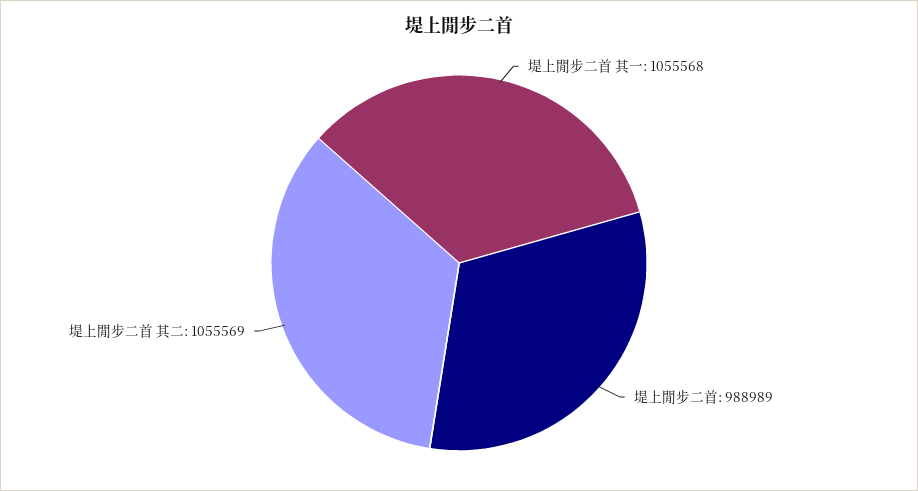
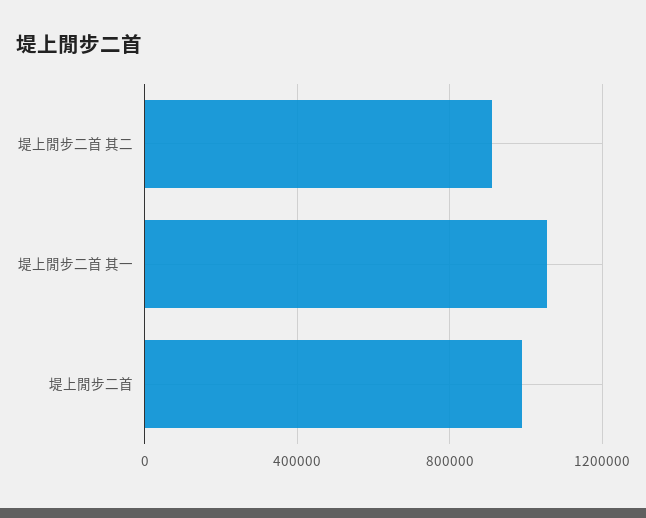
堤上閒步二首 其二: 1055569 -> 900000

